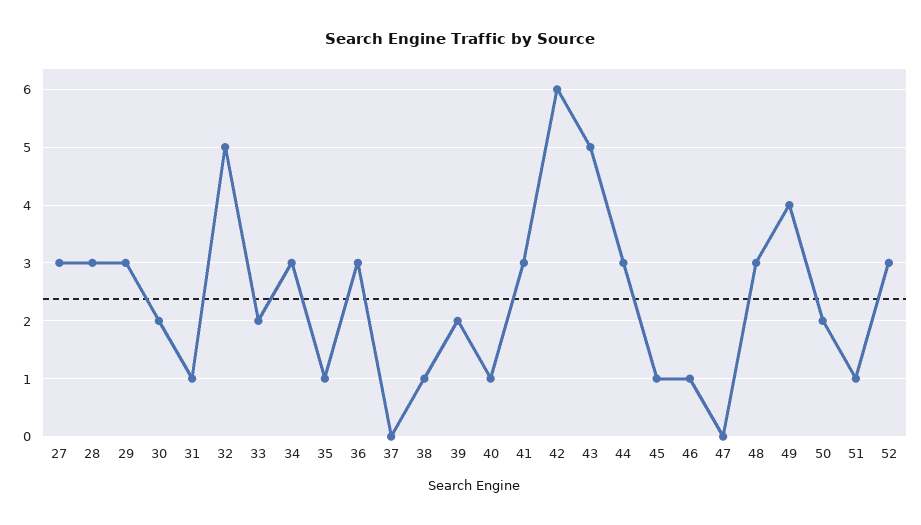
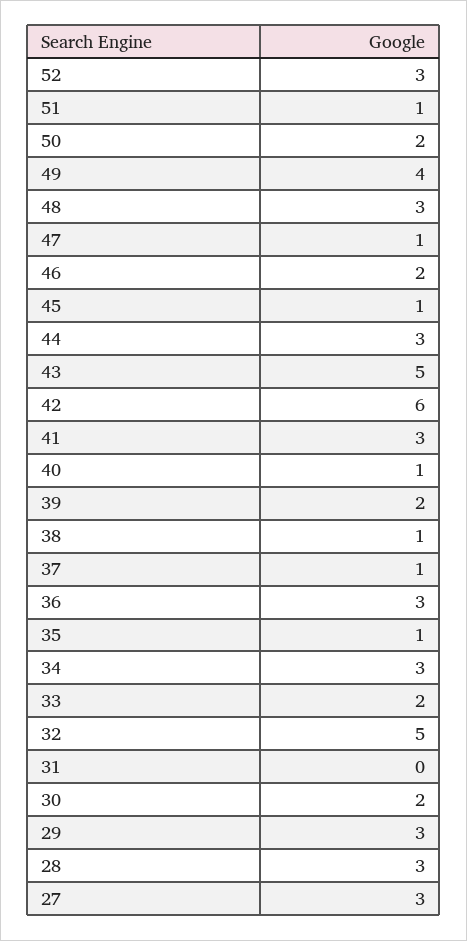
31: 1 -> 0
37: 0 -> 1
46: 1 -> 2
47: 0 -> 1

